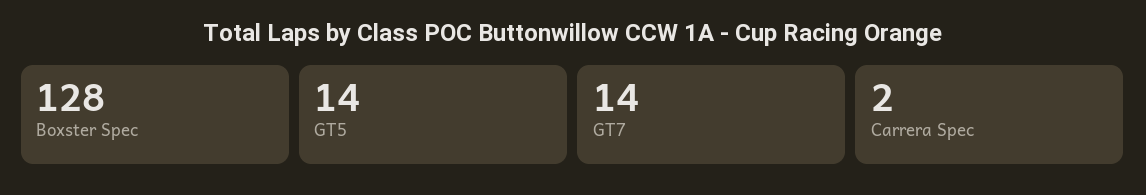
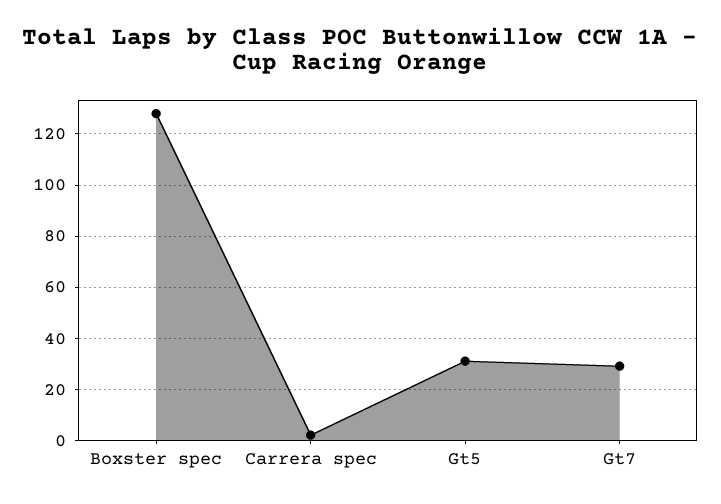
GT5: 14 -> 30
GT7: 14 -> 30

